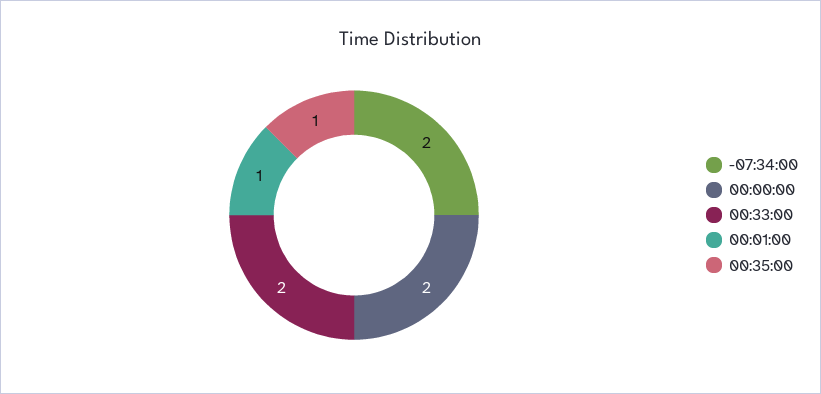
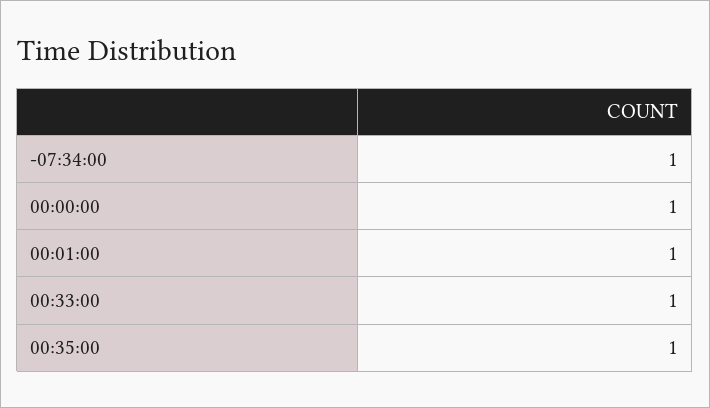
-07:34:00: 2 -> 1
00:00:00: 2 -> 1
00:33:00: 2 -> 1

